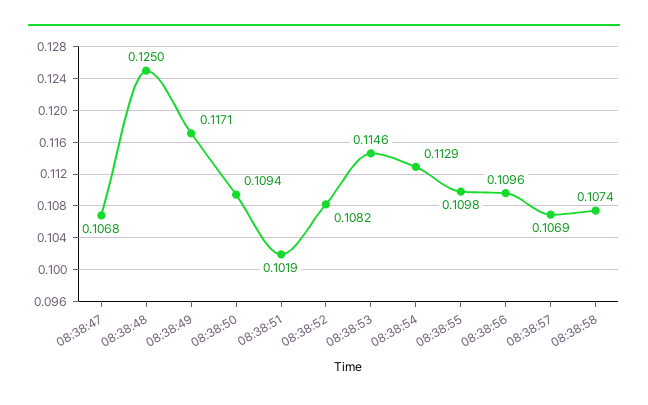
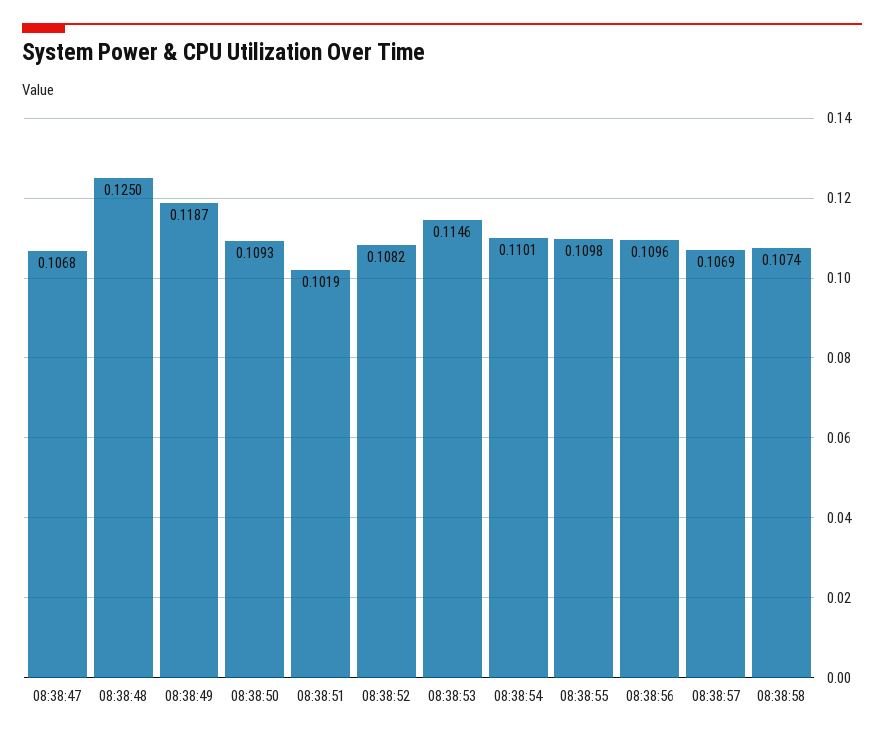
08:38:49: 0.1171 -> 0.1187
08:38:50: 0.1094 -> 0.1093
08:38:54: 0.1129 -> 0.1101

